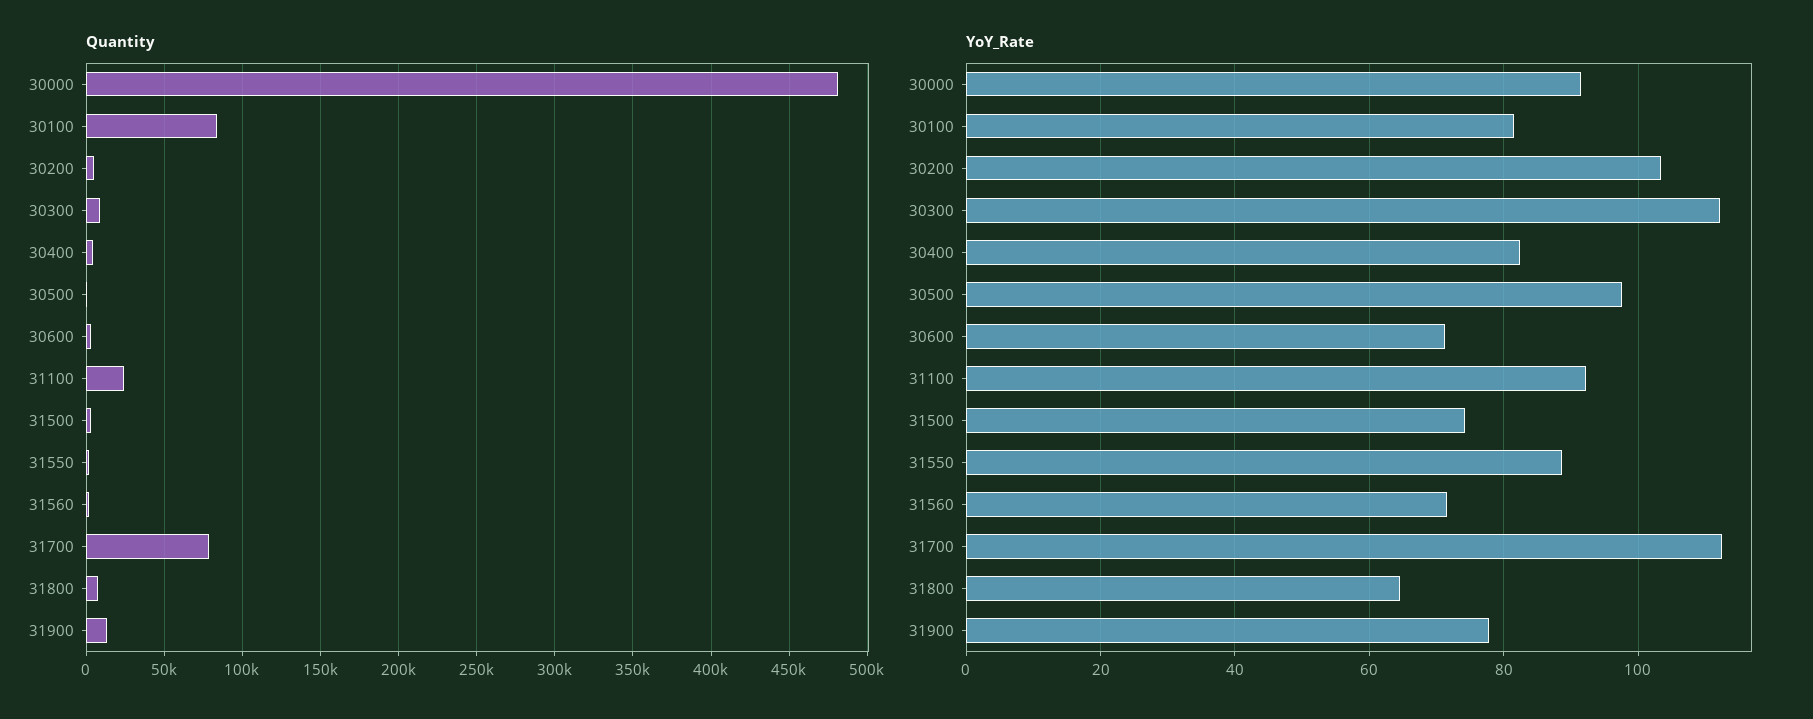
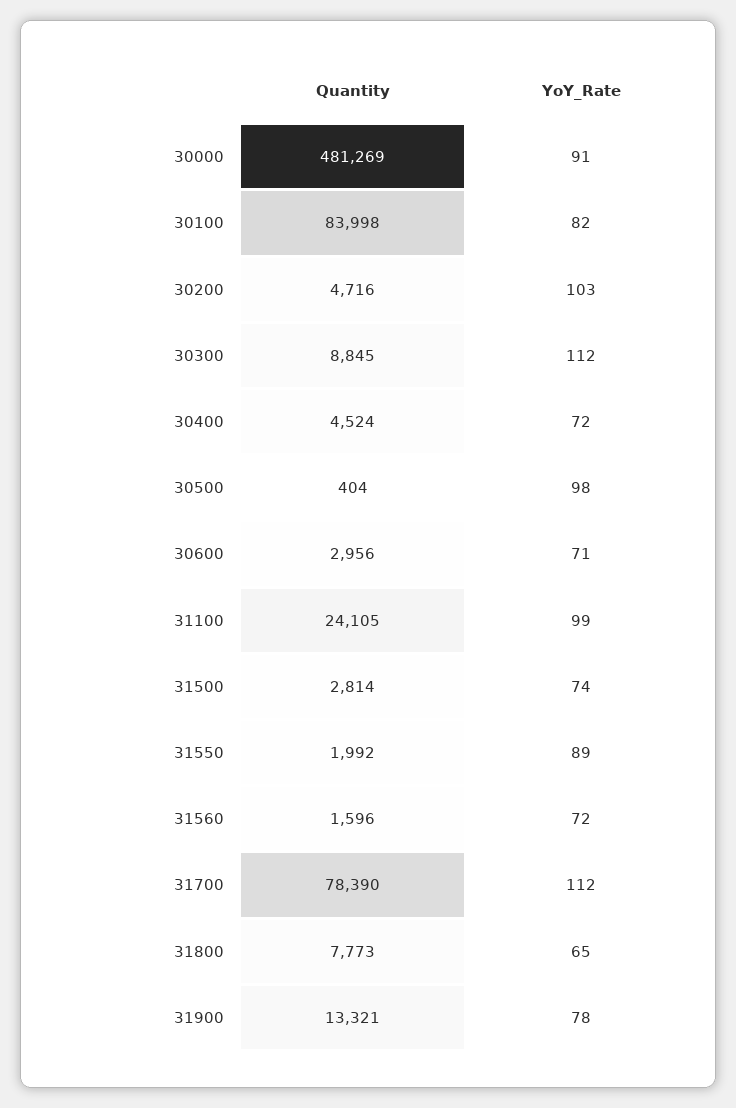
YoY_Rate, 30400: 82 -> 72
YoY_Rate, 31100: 92 -> 99

